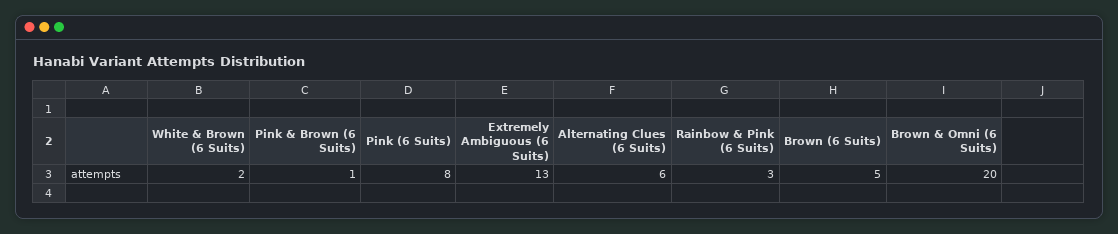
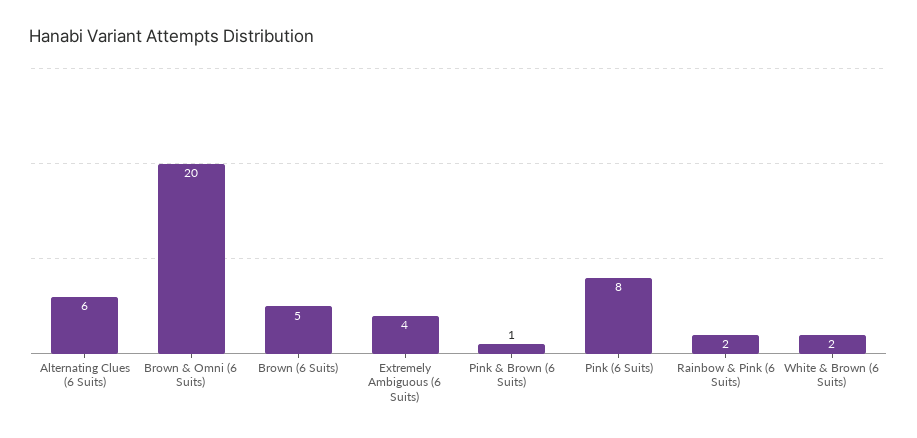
Extremely Ambiguous (6 Suits): 13 -> 4
Rainbow & Pink (6 Suits): 3 -> 2

